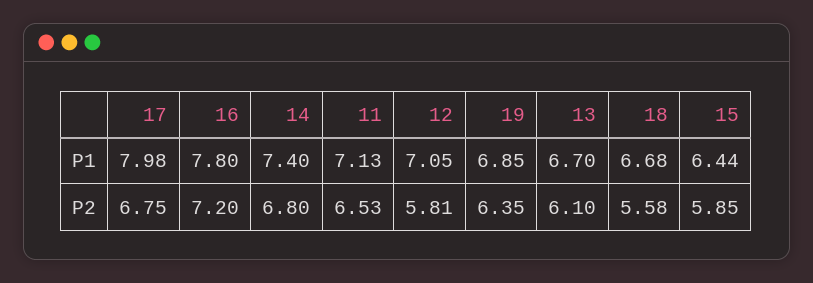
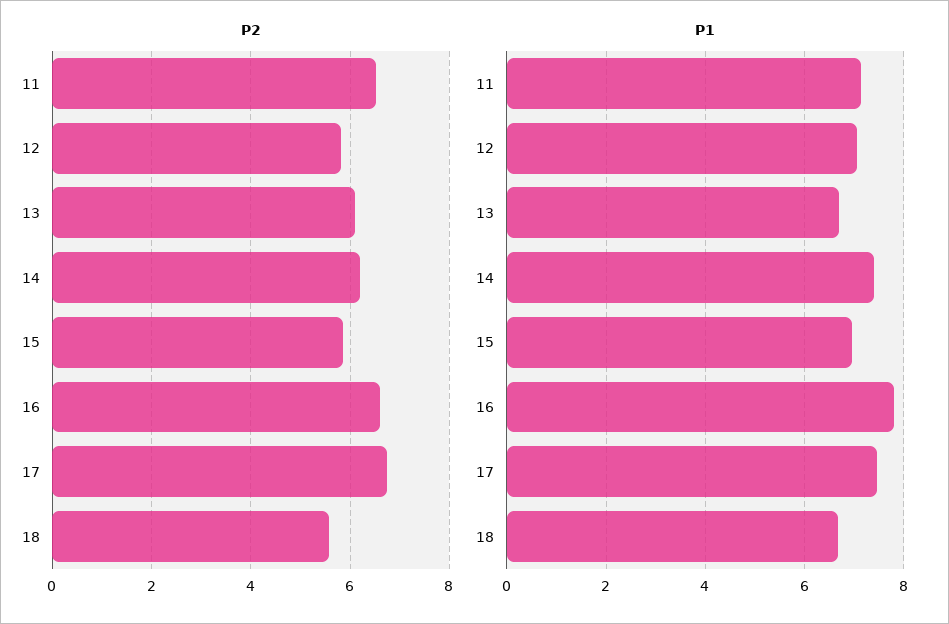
P1, 17: 7.98 -> 7.4
P1, 19: 6.85 -> none
P1, 15: 6.44 -> 7
P2, 16: 7.2 -> 6.6
P2, 14: 6.8 -> 6.2
P2, 19: 6.35 -> none

